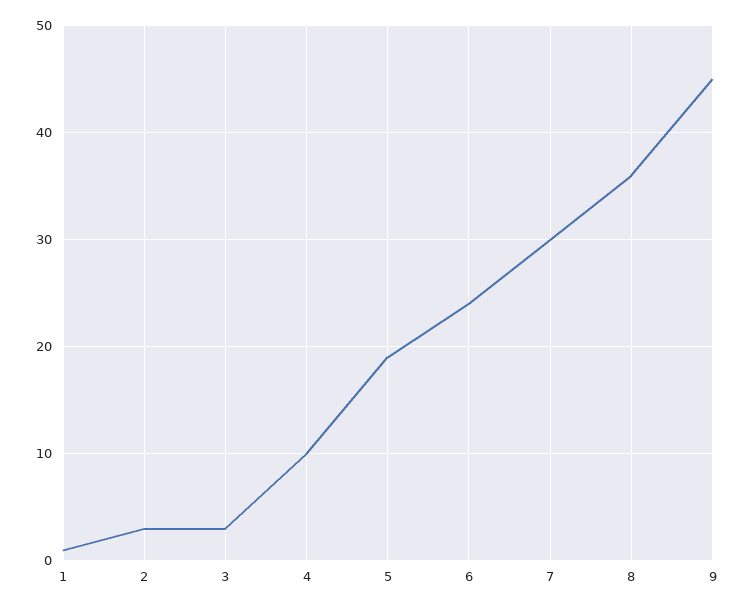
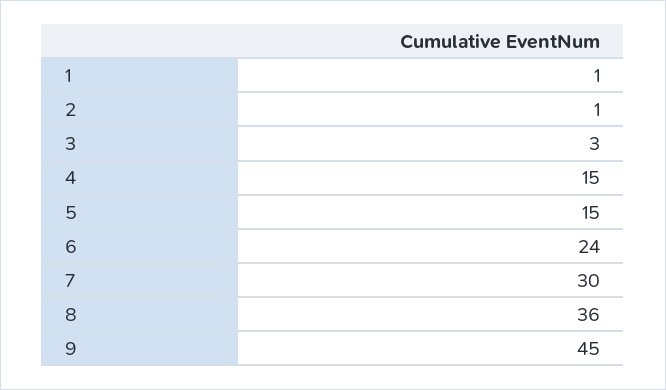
2: 3 -> 1
4: 10 -> 15
5: 19 -> 15

